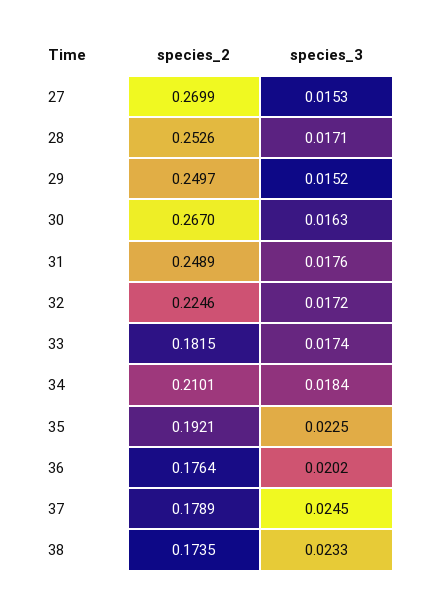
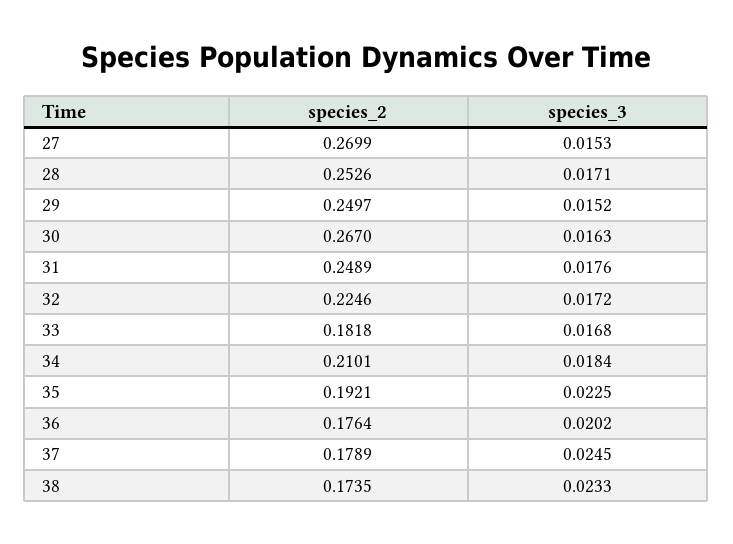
species_2, 33: 0.1815 -> 0.1818
species_3, 33: 0.0174 -> 0.0168

